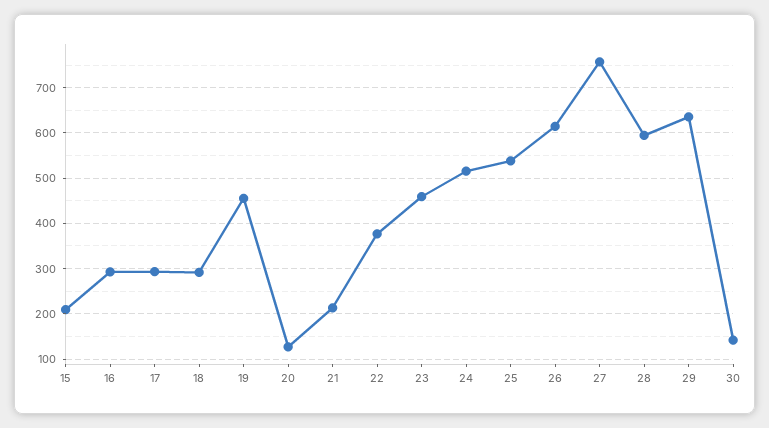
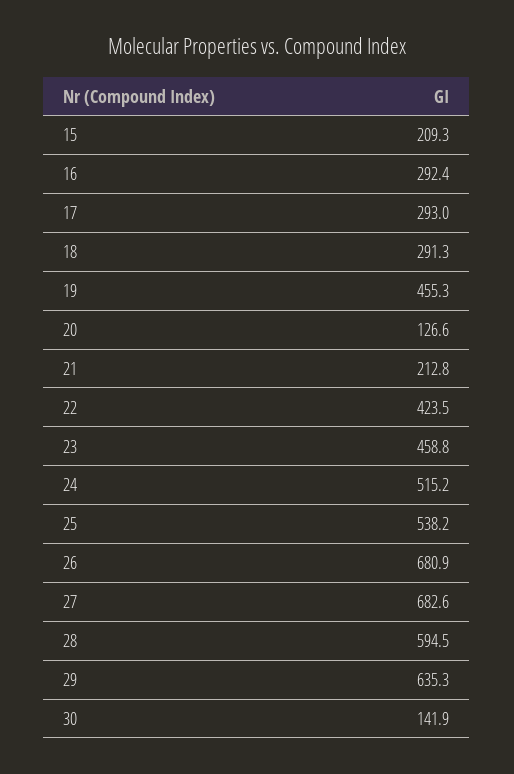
22: 380 -> 423.5
26: 620 -> 680.9
27: 760 -> 682.6

